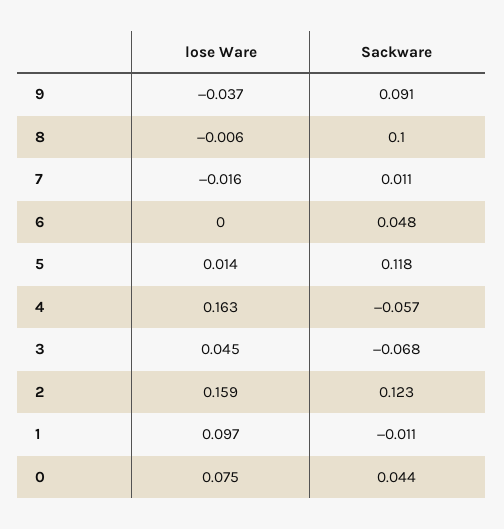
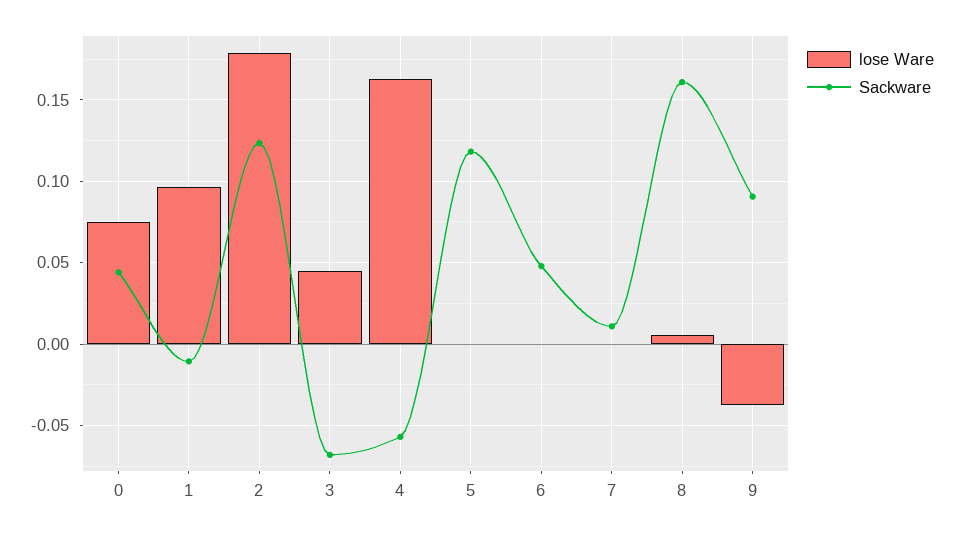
lose Ware, 8: -0.006 -> 0.005
Sackware, 8: 0.1 -> 0.16
lose Ware, 7: -0.016 -> 0
lose Ware, 5: 0.014 -> 0
lose Ware, 2: 0.159 -> 0.18

